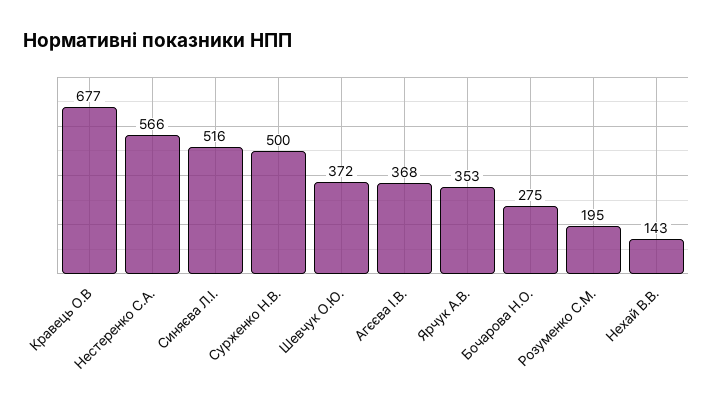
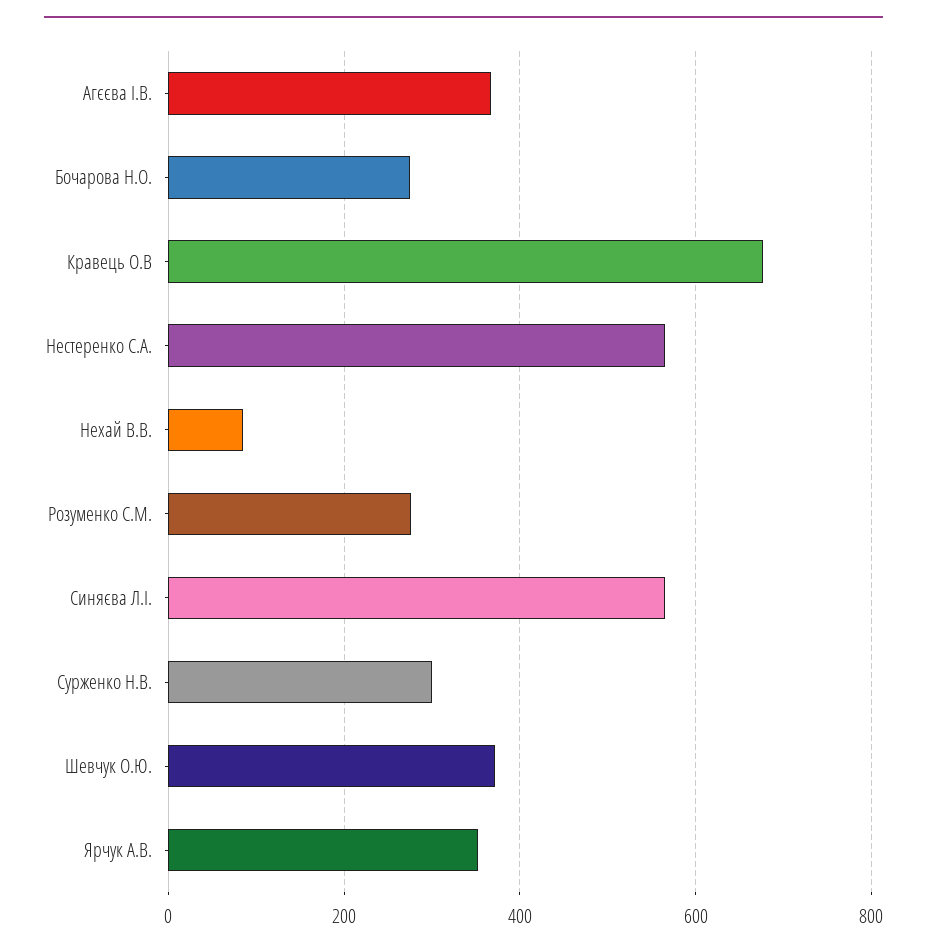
Синяєва Л.І.: 516 -> 560
Сурженко Н.В.: 500 -> 300
Розуменко С.М.: 195 -> 280
Нехай В.В.: 143 -> 80

